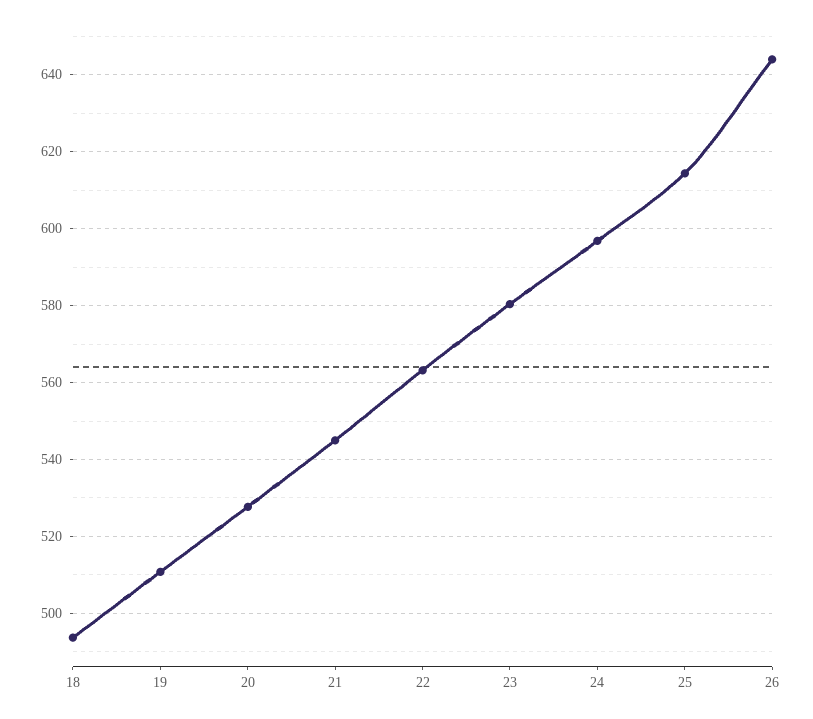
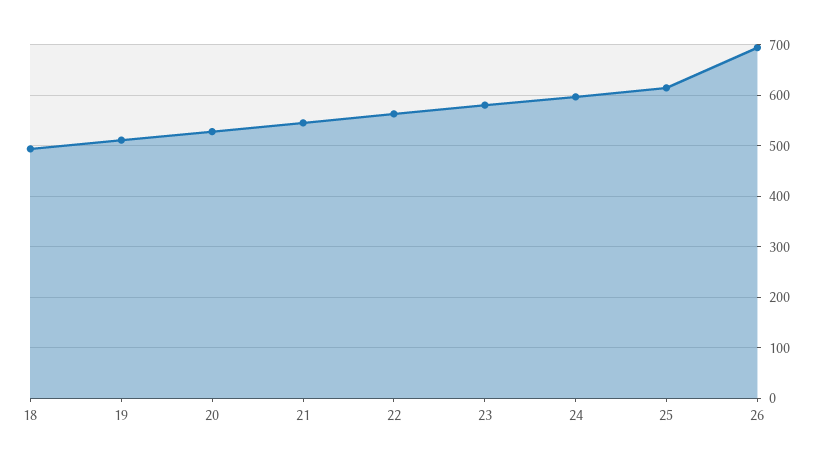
26: 644 -> 700

